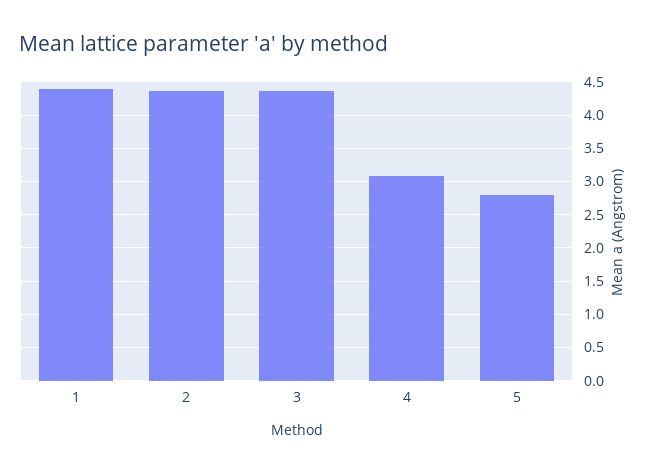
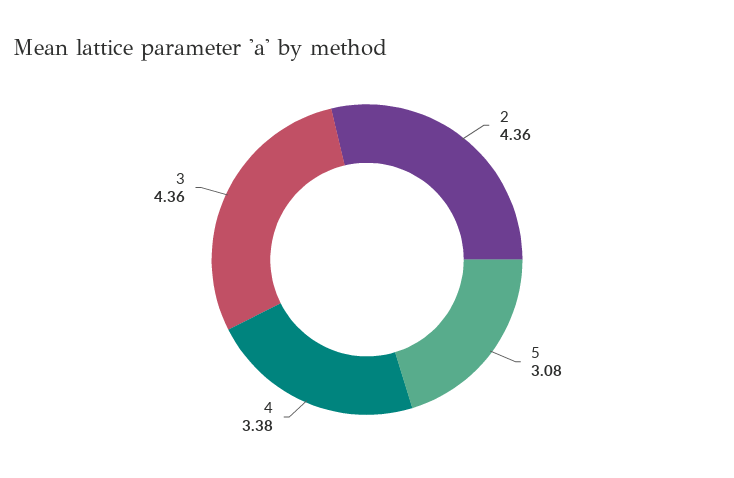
1: 4.4 -> none
4: 3.1 -> 3.38
5: 2.8 -> 3.08

